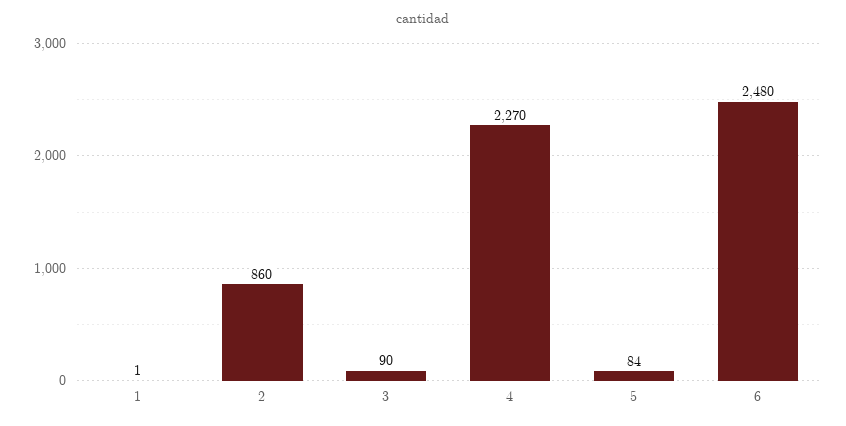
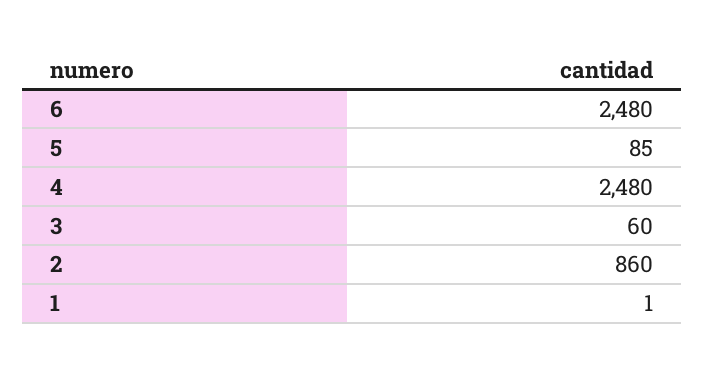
3: 90 -> 60
4: 2270 -> 2480
5: 84 -> 85

